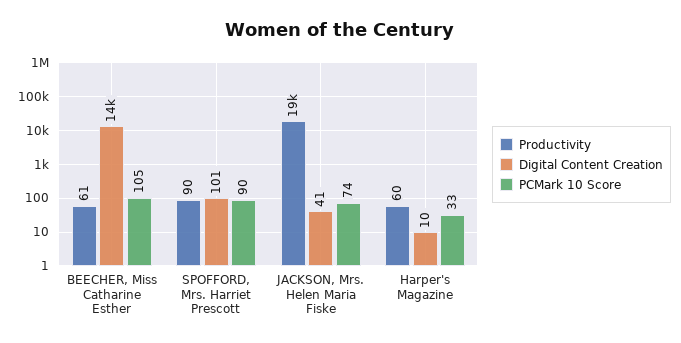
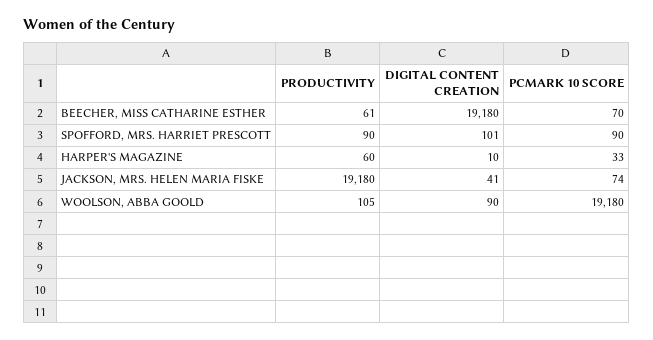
Digital Content Creation, BEECHER, Miss Catharine Esther: 14000 -> 19180
PCMark 10 Score, BEECHER, Miss Catharine Esther: 105 -> 70
Productivity, WOOLSON, ABBA GOOLD: none -> 105
Digital Content Creation, WOOLSON, ABBA GOOLD: none -> 90
PCMark 10 Score, WOOLSON, ABBA GOOLD: none -> 19180

